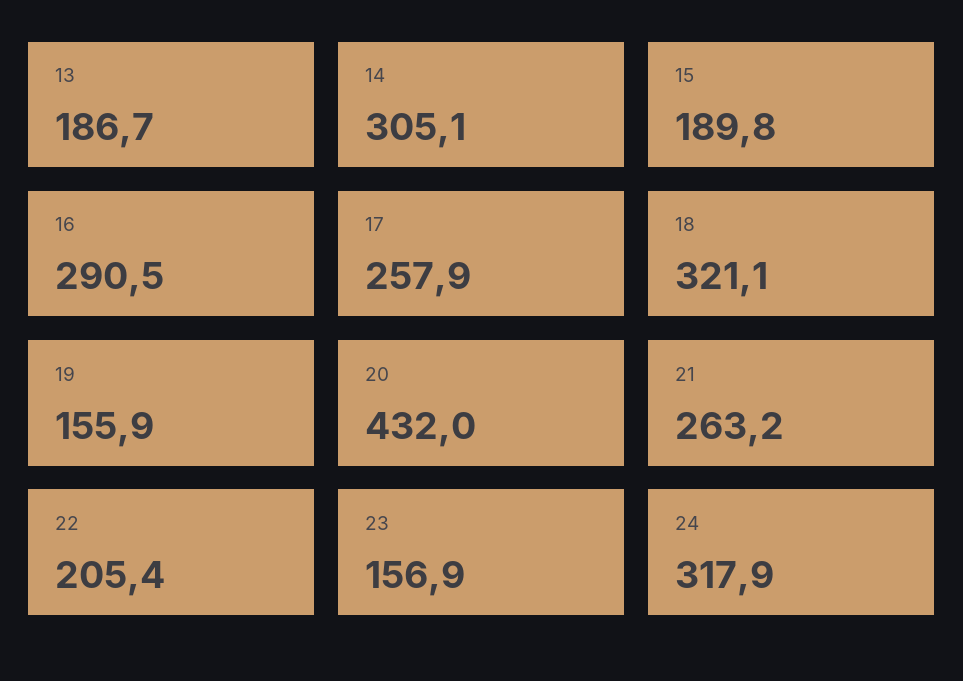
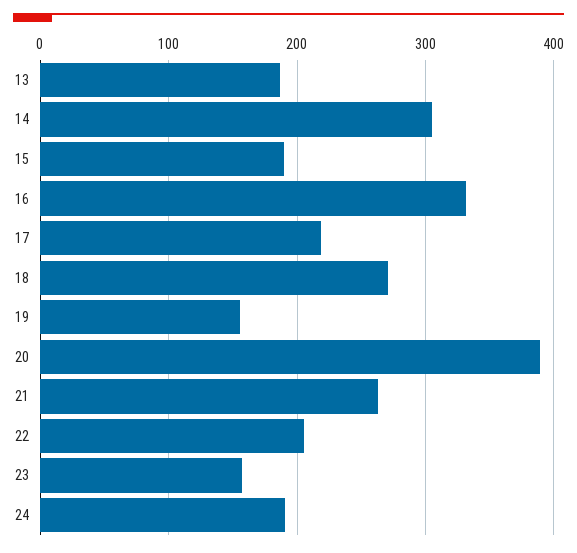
16: 290.5 -> 330
17: 257.9 -> 220
18: 321.1 -> 270
20: 432 -> 390
24: 317.9 -> 190

